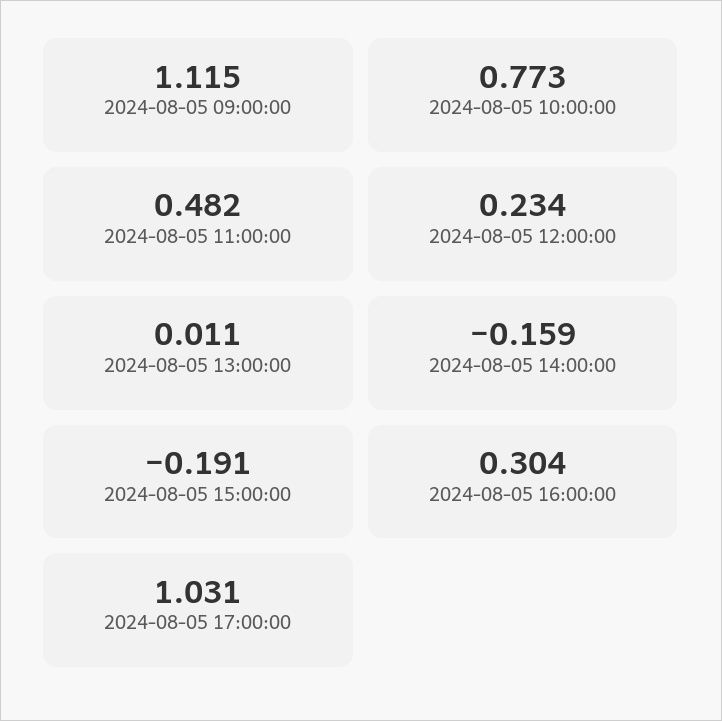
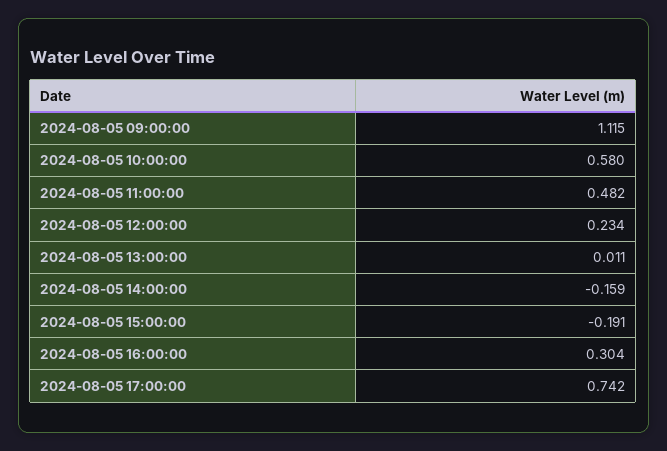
2024-08-05 10:00:00: 0.773 -> 0.58
2024-08-05 17:00:00: 1.031 -> 0.742

